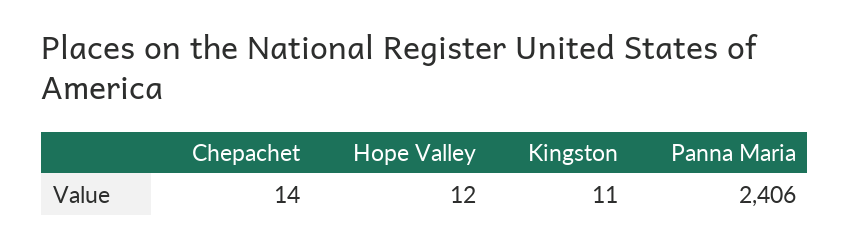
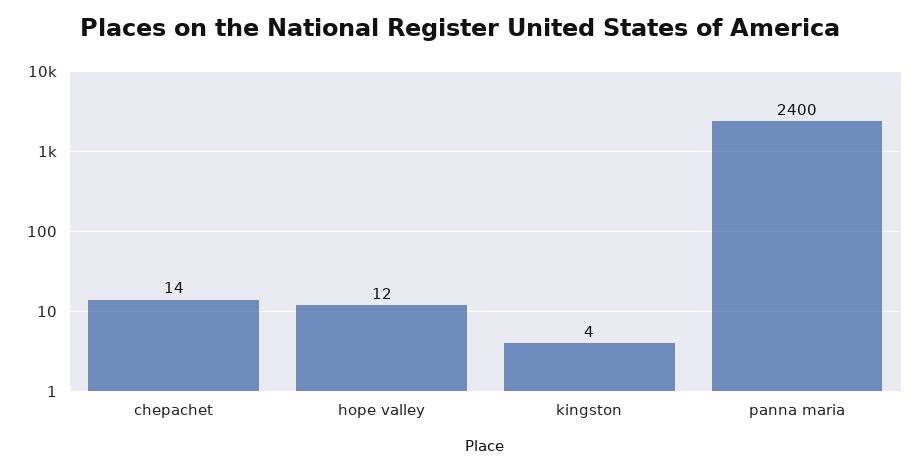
Kingston: 11 -> 4
Panna Maria: 2406 -> 2400

